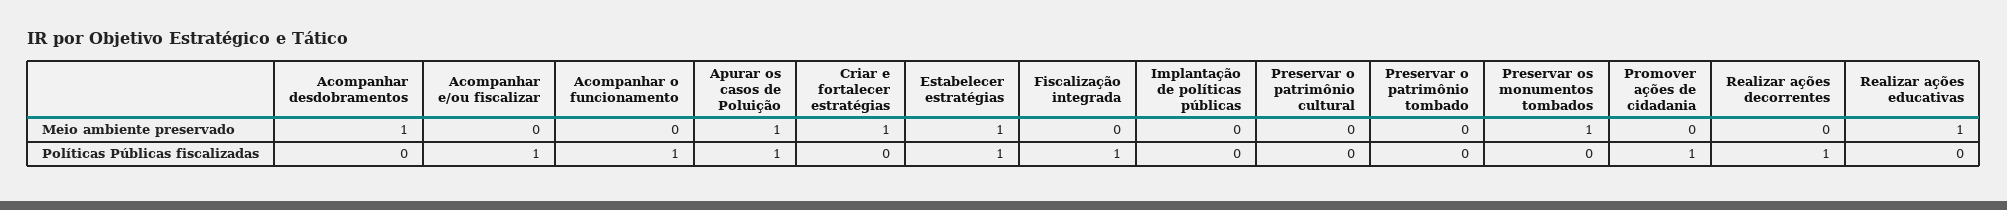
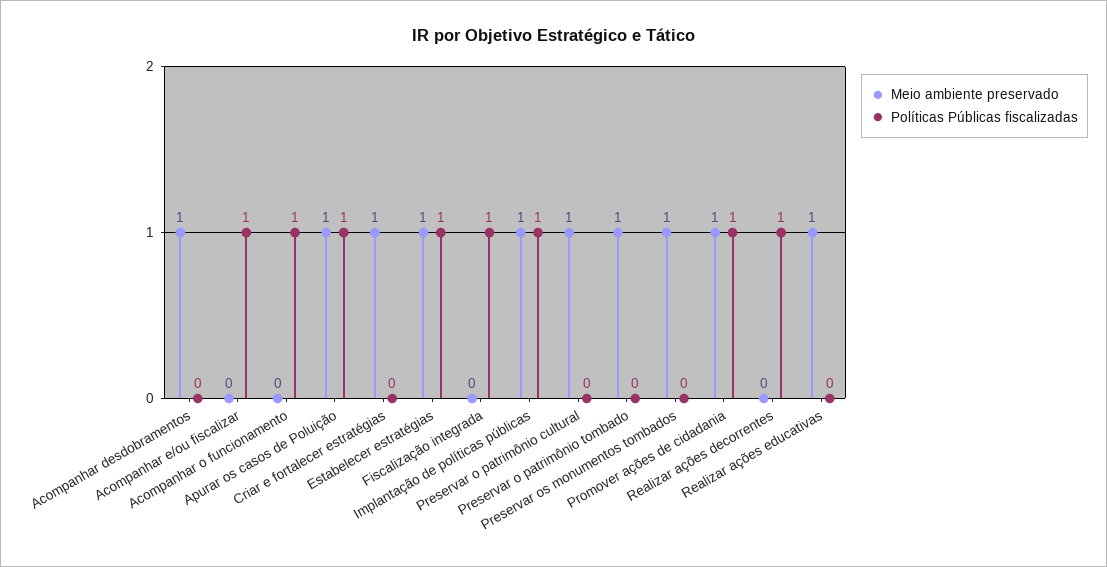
Meio ambiente preservado, Implantação de políticas públicas: 0 -> 1
Meio ambiente preservado, Preservar o patrimônio cultural: 0 -> 1
Meio ambiente preservado, Preservar o patrimônio tombado: 0 -> 1
Meio ambiente preservado, Promover ações de cidadania: 0 -> 1
Políticas Públicas fiscalizadas, Implantação de políticas públicas: 0 -> 1

